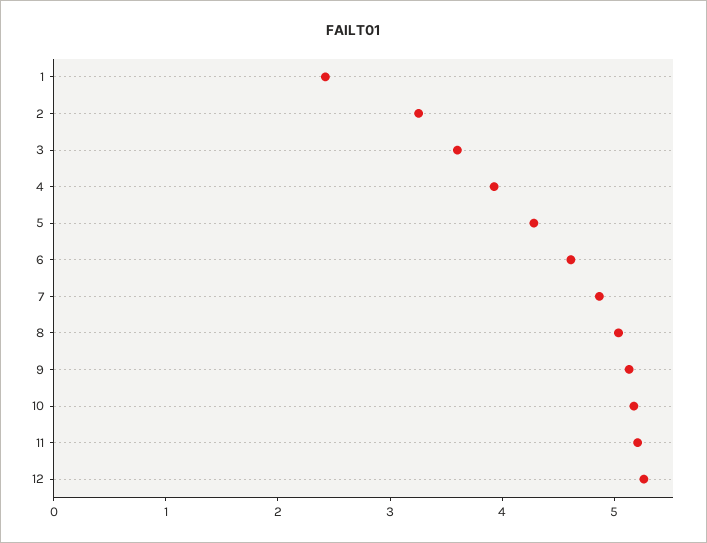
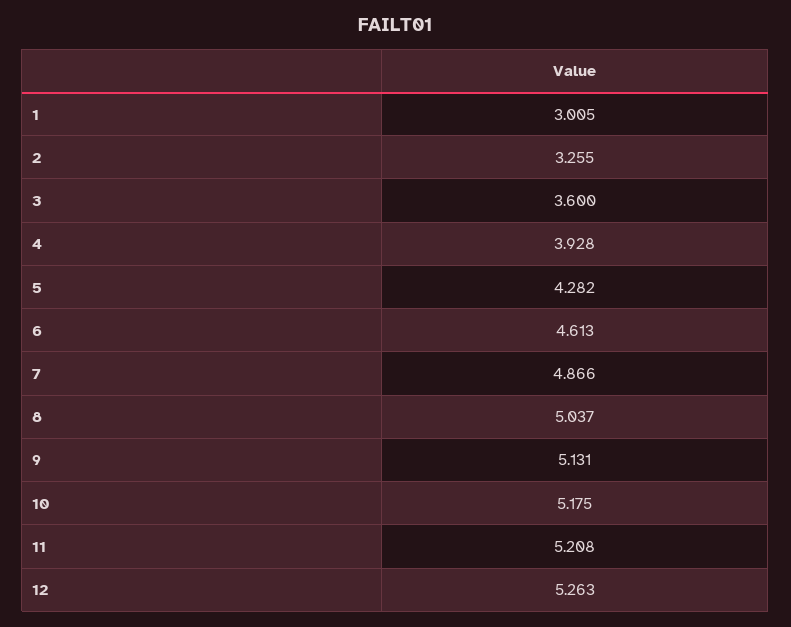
1: 2.4 -> 3.005

